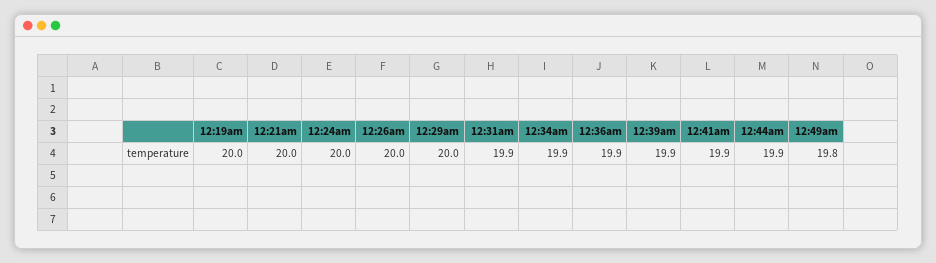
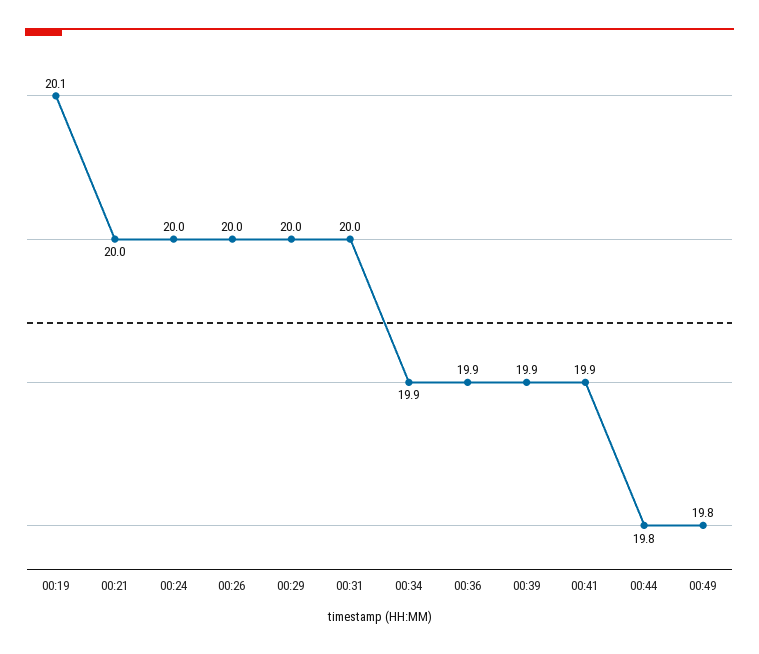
12:19am: 20 -> 20.1
12:31am: 19.9 -> 20
12:44am: 19.9 -> 19.8

